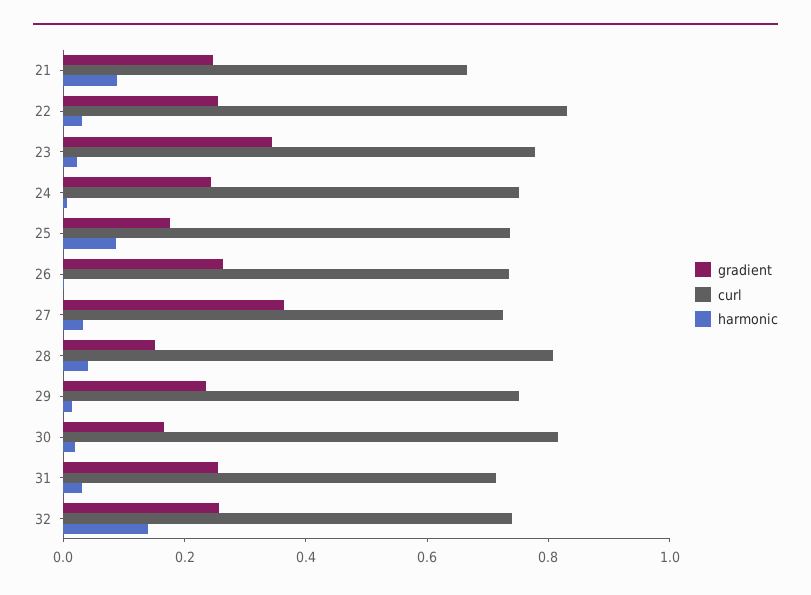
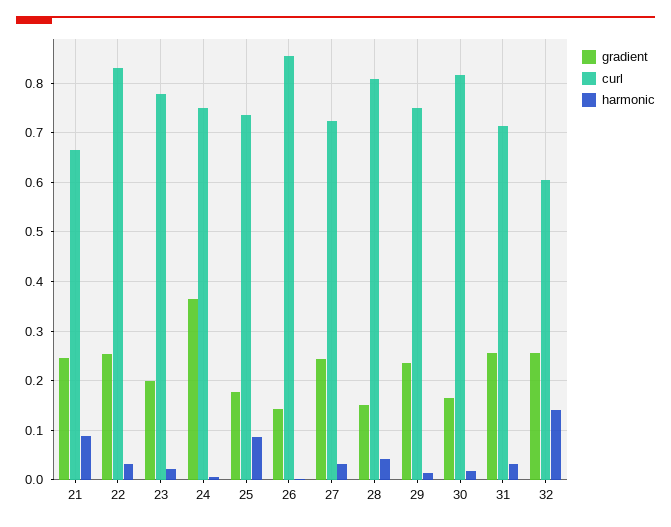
gradient, 23: 0.35 -> 0.2
gradient, 24: 0.25 -> 0.36
gradient, 26: 0.25 -> 0.14
curl, 26: 0.75 -> 0.86
gradient, 27: 0.35 -> 0.24
curl, 32: 0.75 -> 0.6

